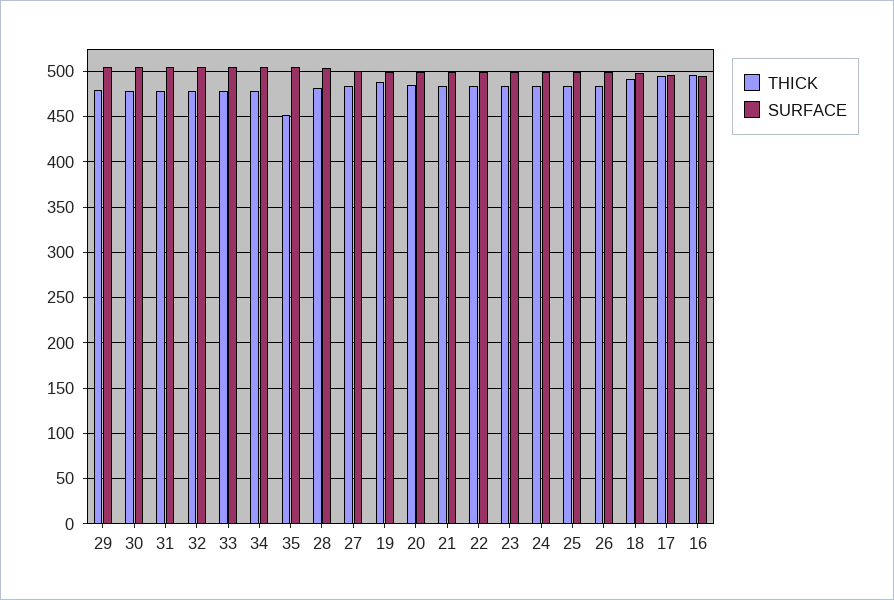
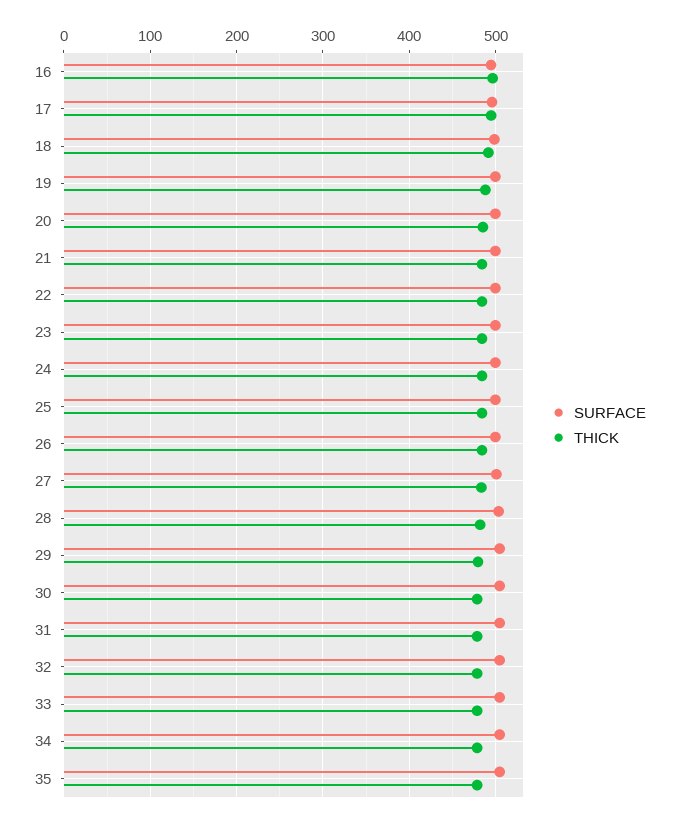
THICK, 35: 450 -> 480

